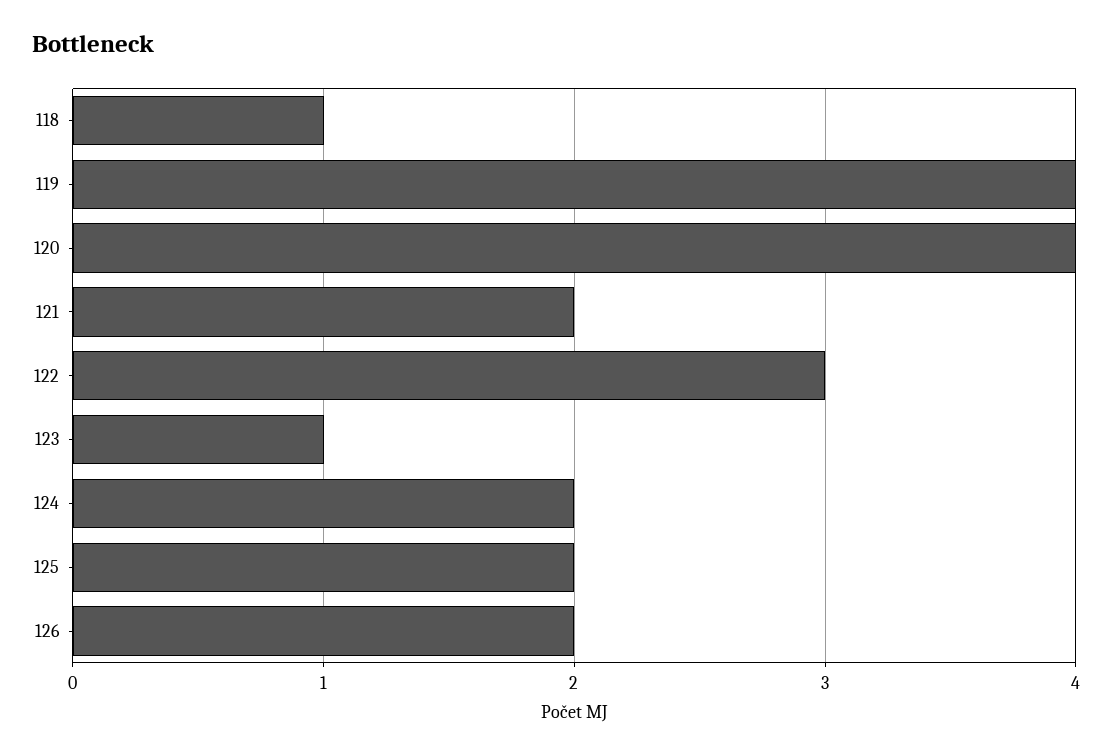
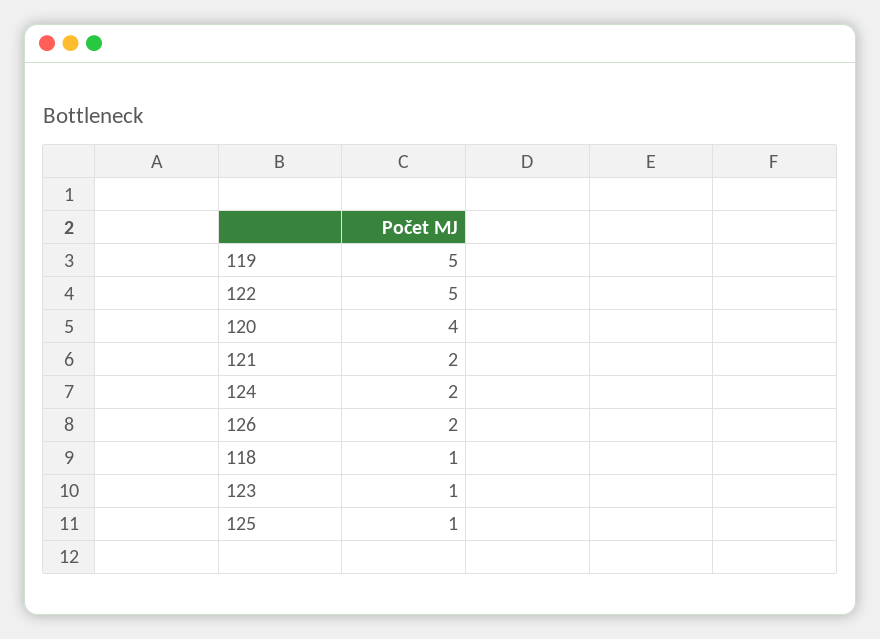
119: 4 -> 5
122: 3 -> 5
125: 2 -> 1

